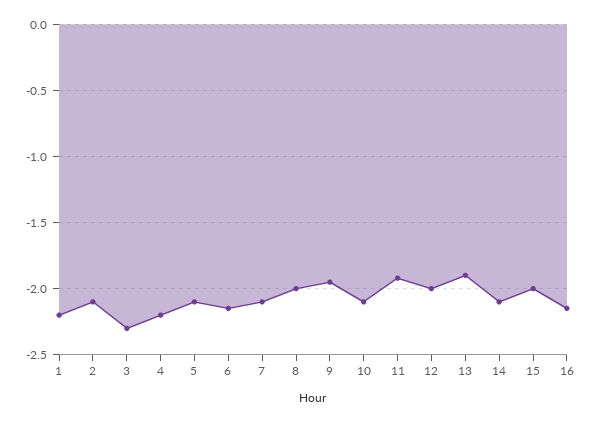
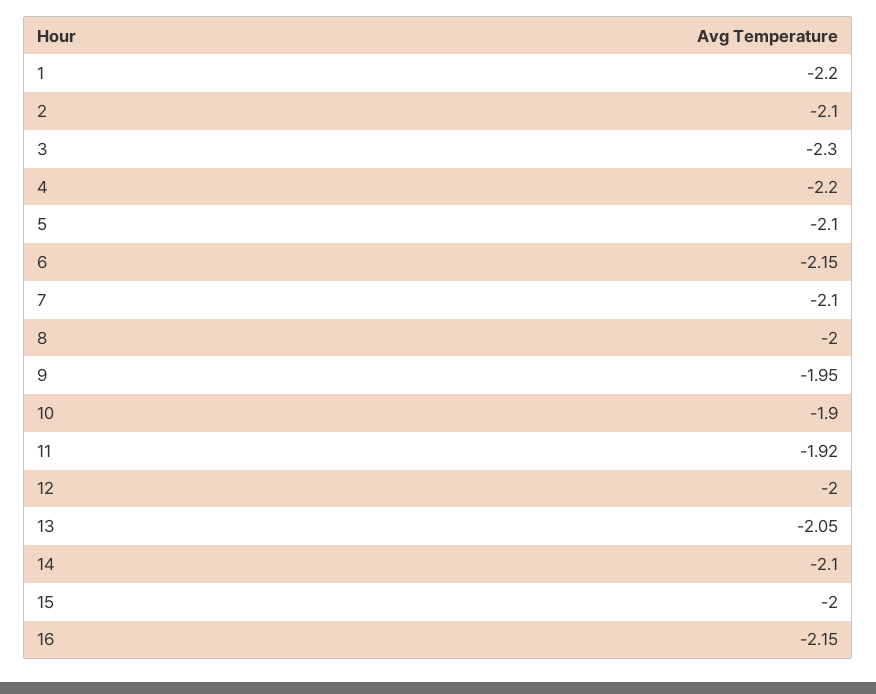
10: -2.1 -> -1.9
13: -1.9 -> -2.05

